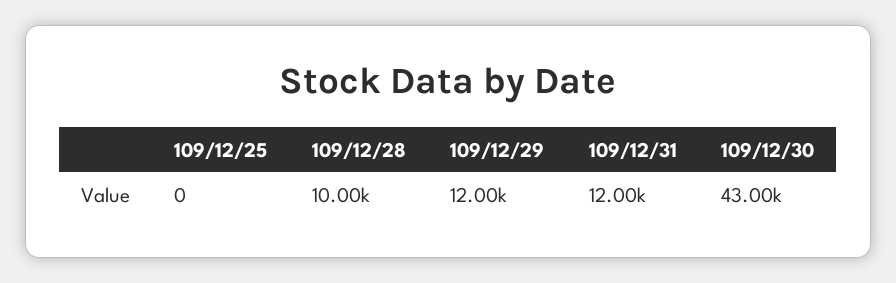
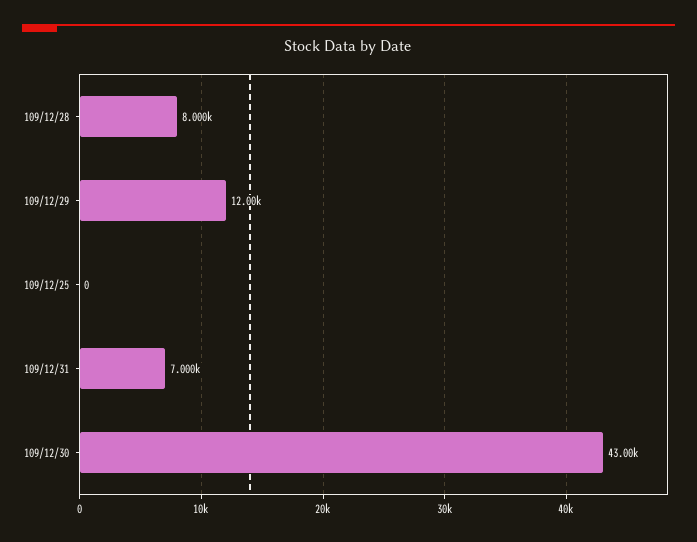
109/12/28: 10000 -> 8000
109/12/31: 12000 -> 7000

